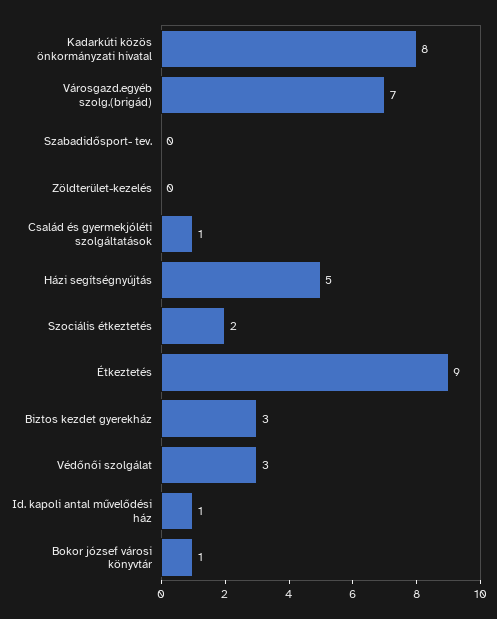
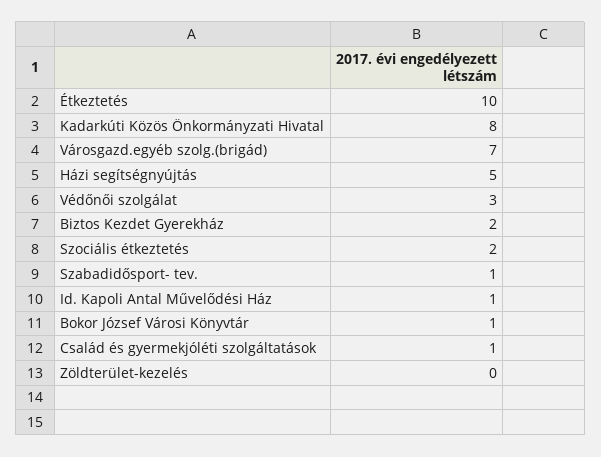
Szabadidősport- tev.: 0 -> 1
Étkeztetés: 9 -> 10
Biztos kezdet gyerekház: 3 -> 2

